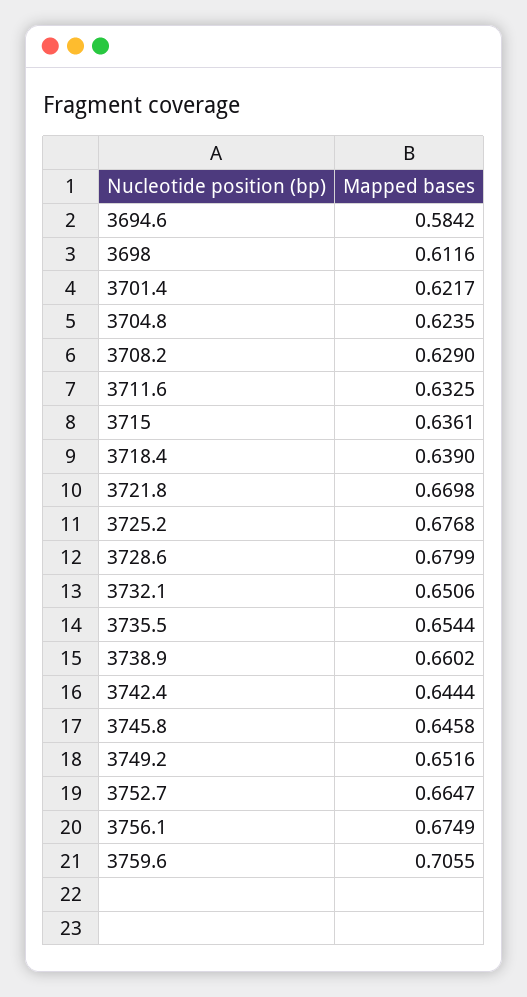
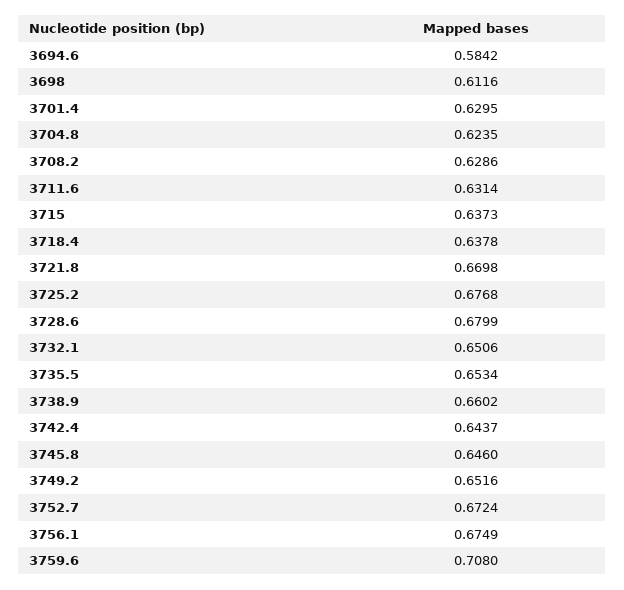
3701.4: 0.6217 -> 0.6295
3708.2: 0.629 -> 0.6286
3711.6: 0.6325 -> 0.6314
3715: 0.6361 -> 0.6373
3718.4: 0.639 -> 0.6378
3735.5: 0.6544 -> 0.6534
3742.4: 0.6444 -> 0.6437
3745.8: 0.6458 -> 0.646
3752.7: 0.6647 -> 0.6724
3759.6: 0.7055 -> 0.708

